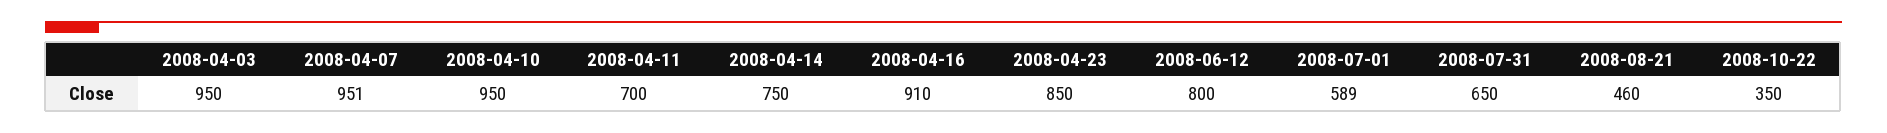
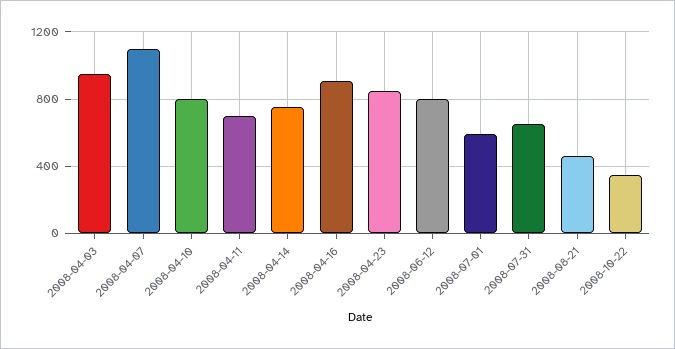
2008-04-07: 951 -> 1100
2008-04-10: 950 -> 800

